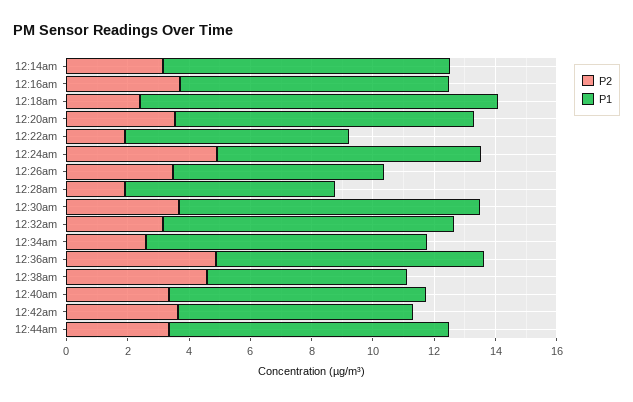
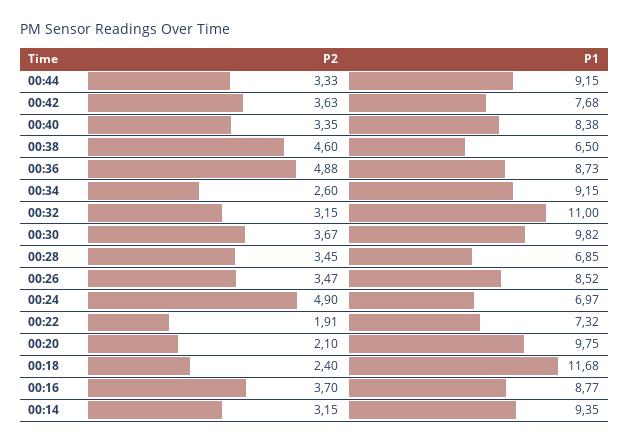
P2, 12:20am: 3.5 -> 2.1
P1, 12:24am: 8.5 -> 6.97
P1, 12:26am: 7 -> 8.52
P2, 12:28am: 2 -> 3.45
P1, 12:32am: 9.5 -> 11

